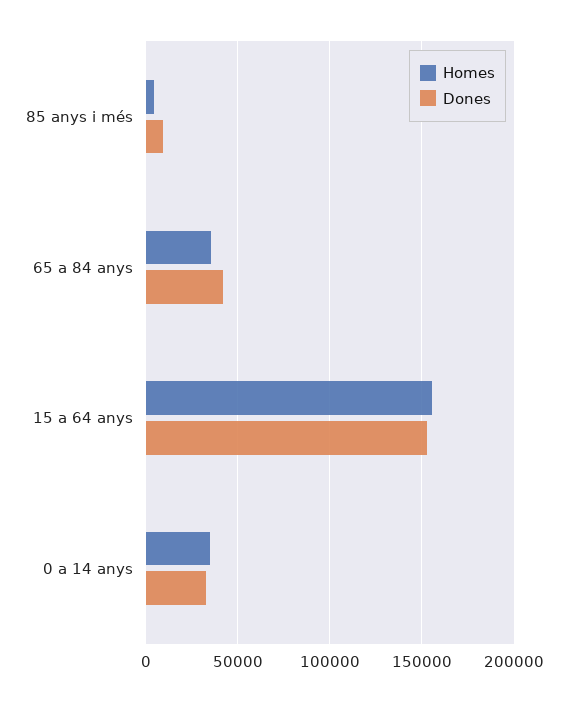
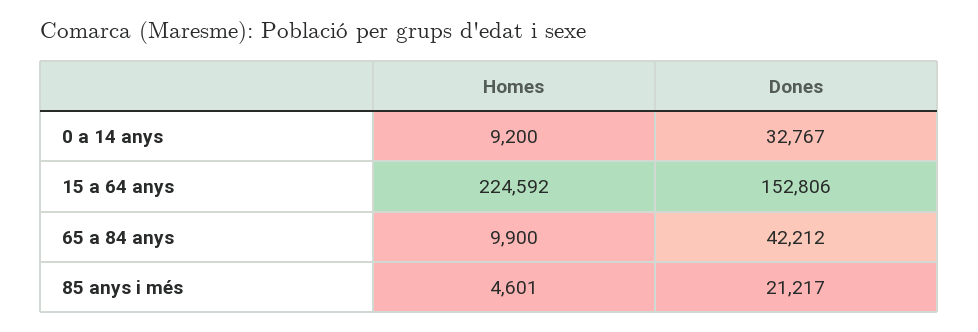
Dones, 85 anys i més: 10000 -> 21217
Homes, 65 a 84 anys: 35000 -> 9900
Homes, 15 a 64 anys: 155000 -> 224592
Homes, 0 a 14 anys: 35000 -> 9200

